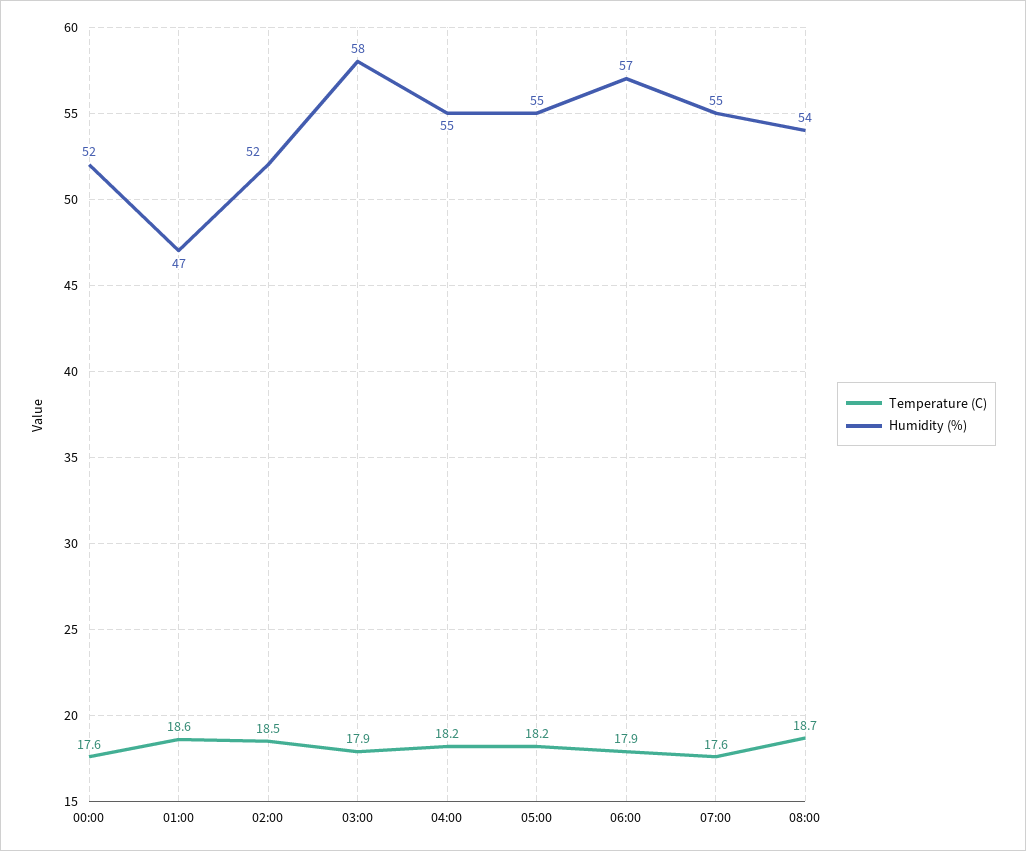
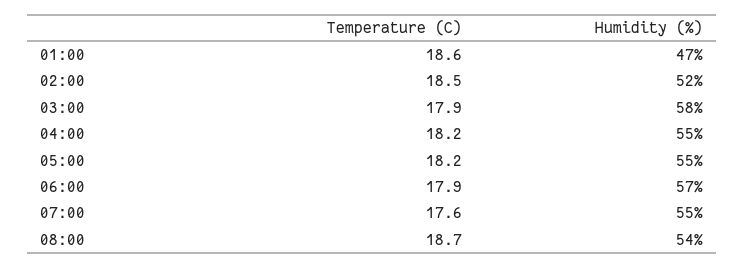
Temperature (C), 00:00: 17.6 -> none
Humidity (%), 00:00: 52 -> none

